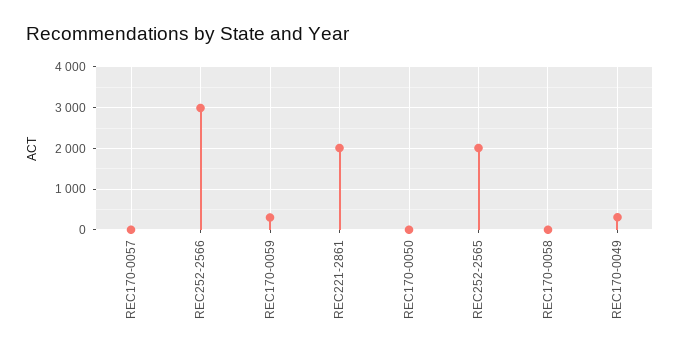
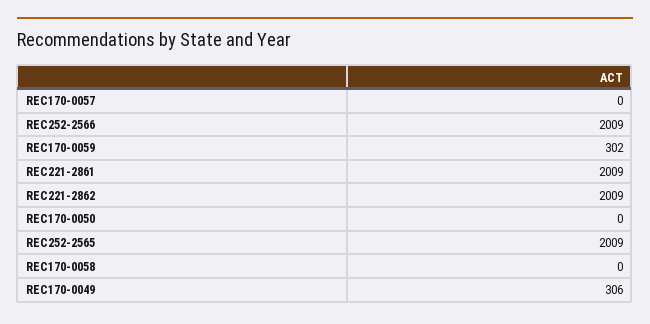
REC252-2566: 3000 -> 2009
REC221-2862: none -> 2009

